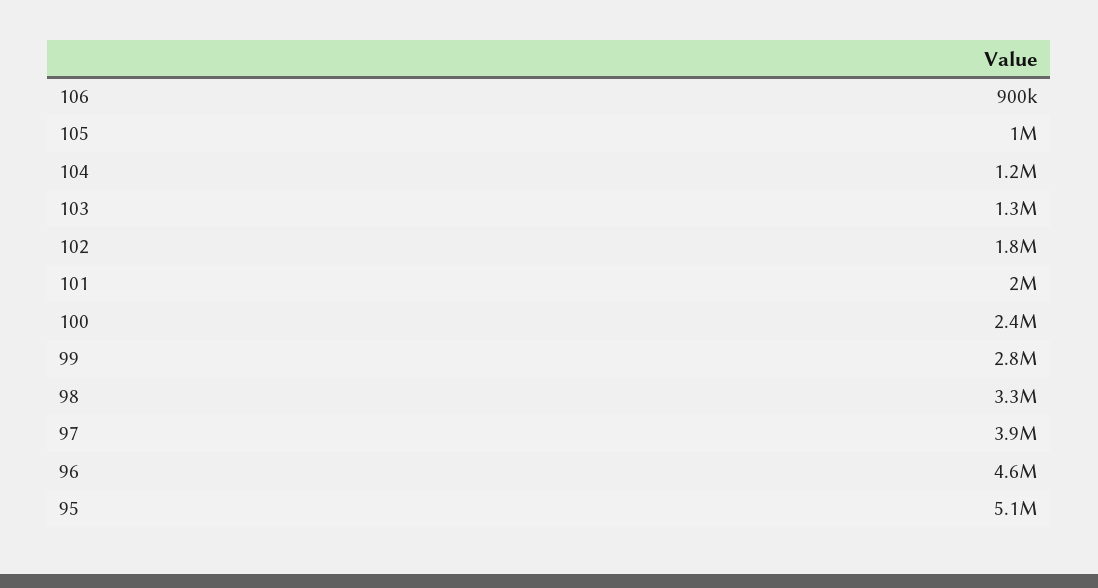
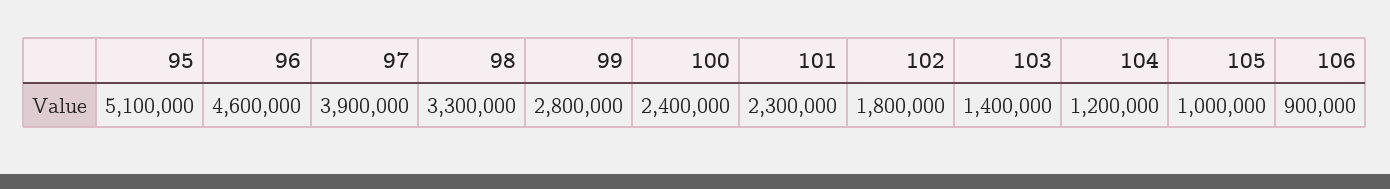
103: 1300000 -> 1400000
101: 2000000 -> 2300000

